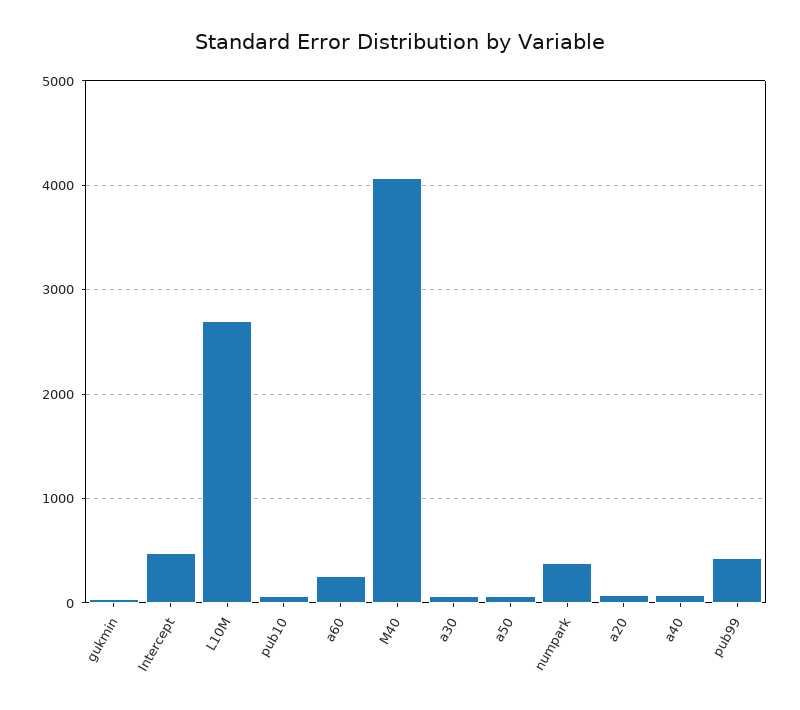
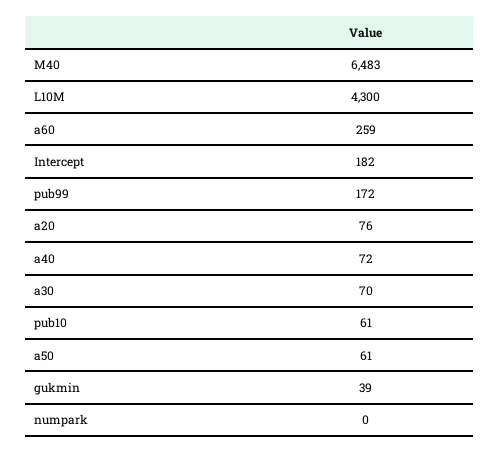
Intercept: 500 -> 182
L10M: 2700 -> 4300
M40: 4100 -> 6483
numpark: 400 -> 0
pub99: 400 -> 172

